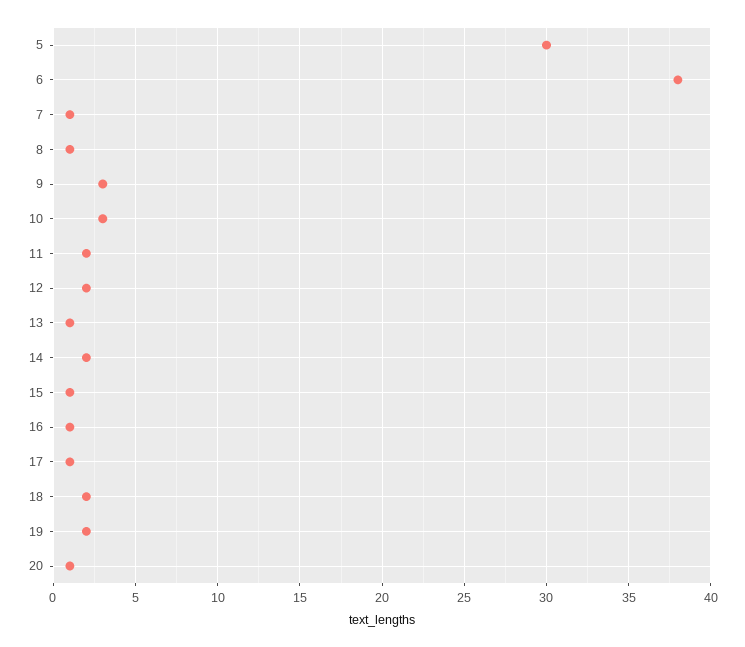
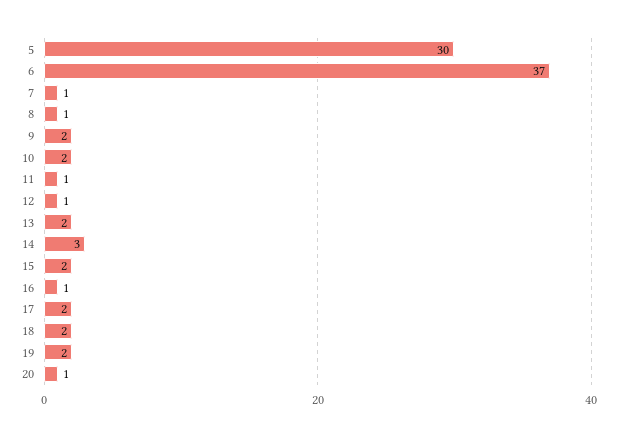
6: 38 -> 37
9: 3 -> 2
10: 3 -> 2
11: 2 -> 1
12: 2 -> 1
13: 1 -> 2
14: 2 -> 3
15: 1 -> 2
17: 1 -> 2

